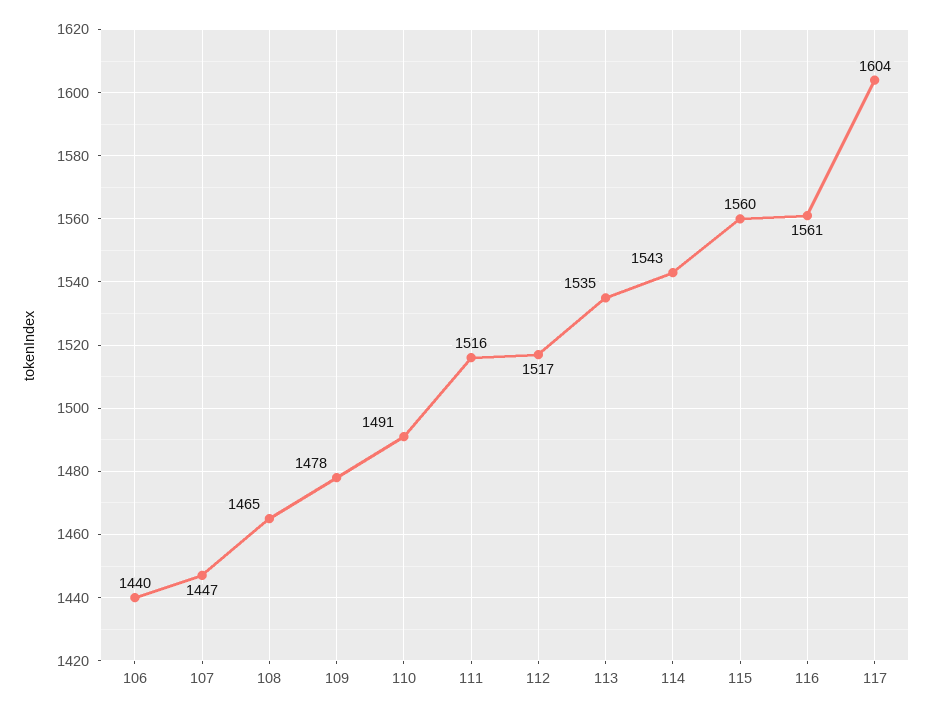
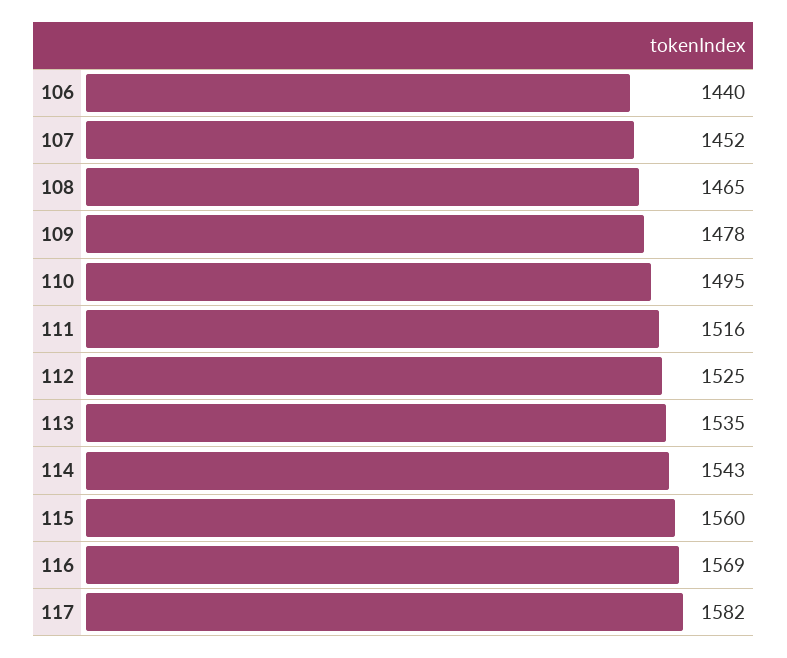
107: 1447 -> 1452
110: 1491 -> 1495
112: 1517 -> 1525
116: 1561 -> 1569
117: 1604 -> 1582

